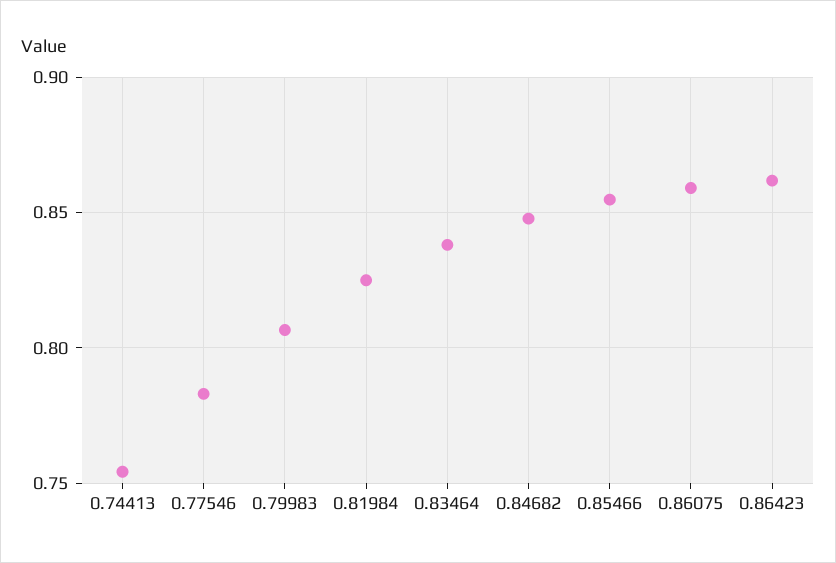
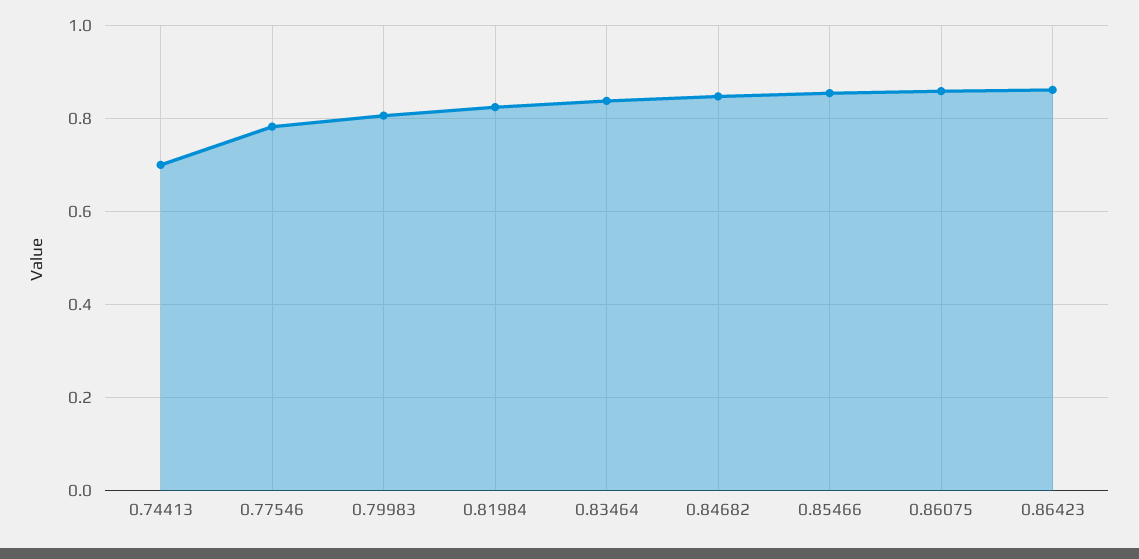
0.74413: 0.755 -> 0.7

